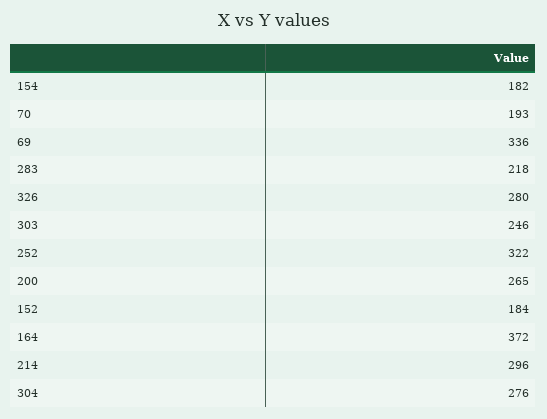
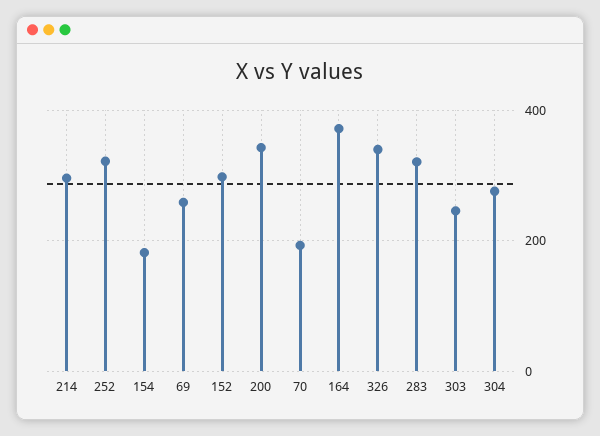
69: 336 -> 260
283: 218 -> 320
326: 280 -> 340
200: 265 -> 340
152: 184 -> 300

